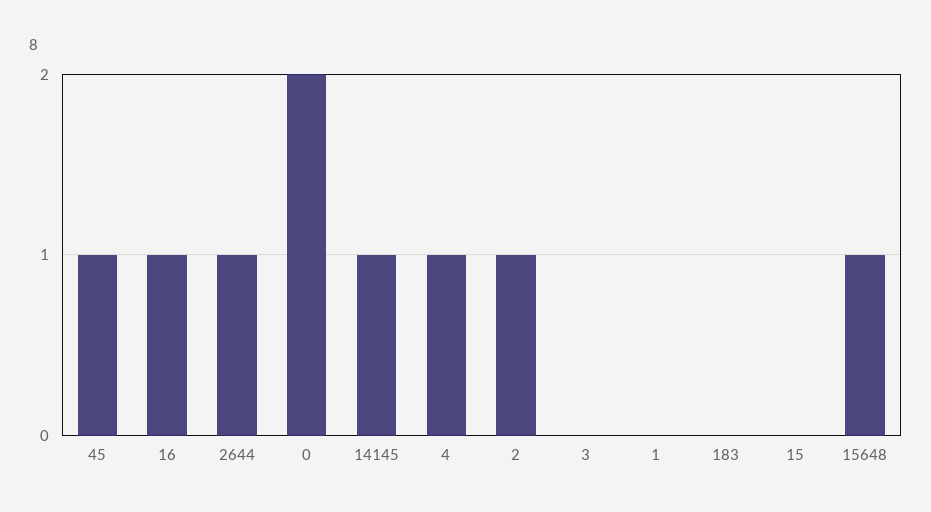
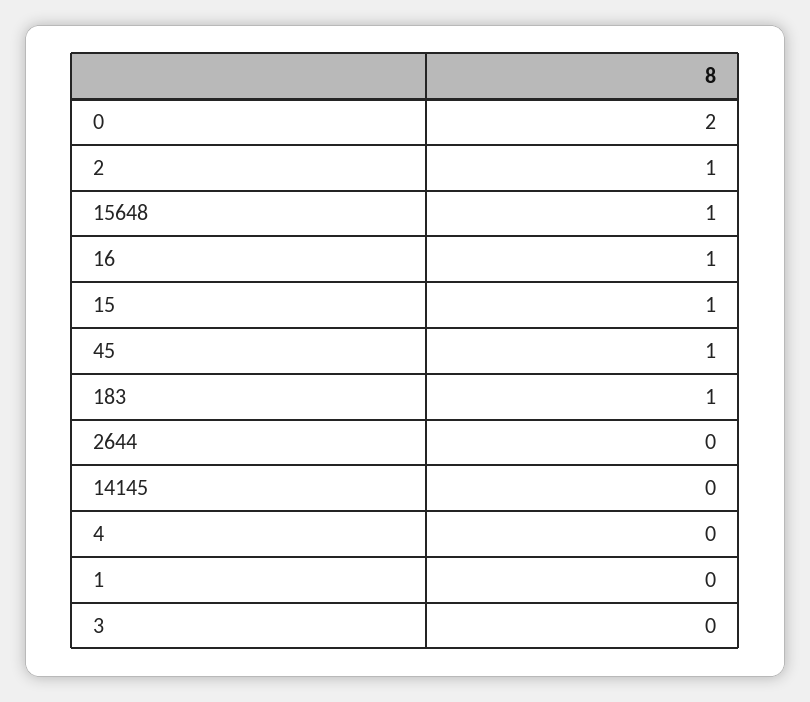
2644: 1 -> 0
14145: 1 -> 0
4: 1 -> 0
183: 0 -> 1
15: 0 -> 1

